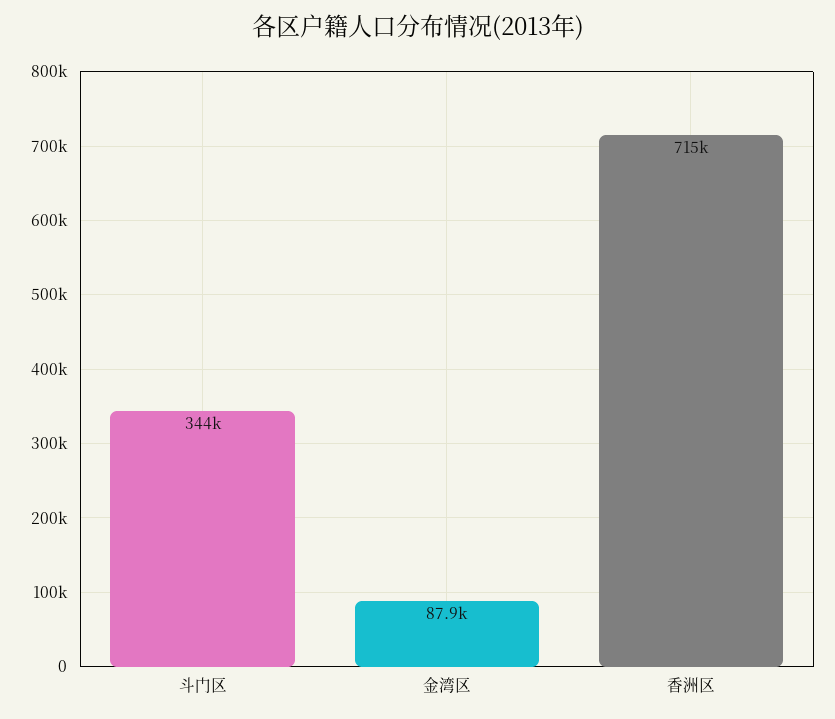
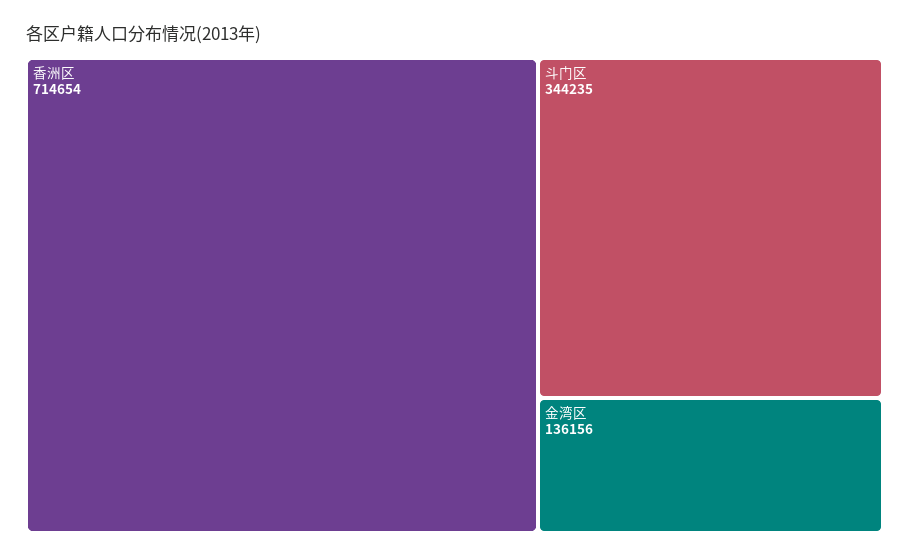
金湾区: 87900 -> 136156

